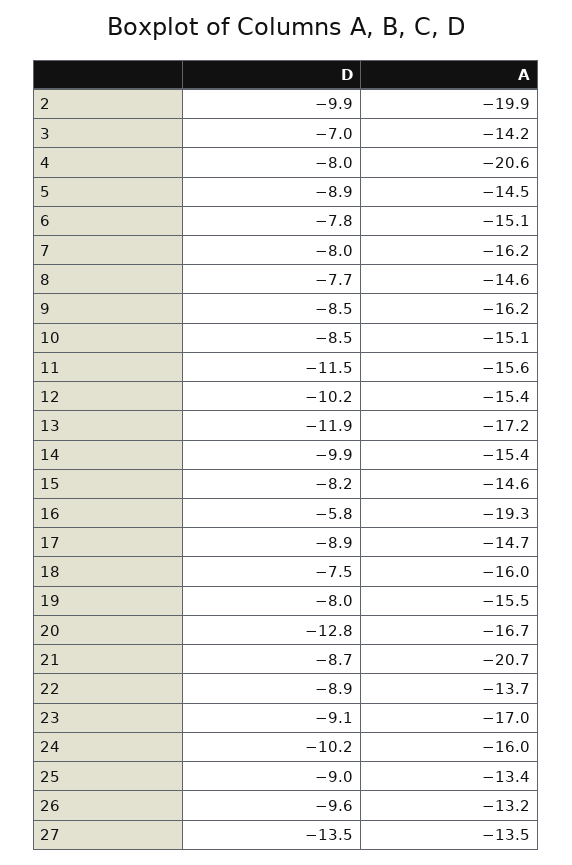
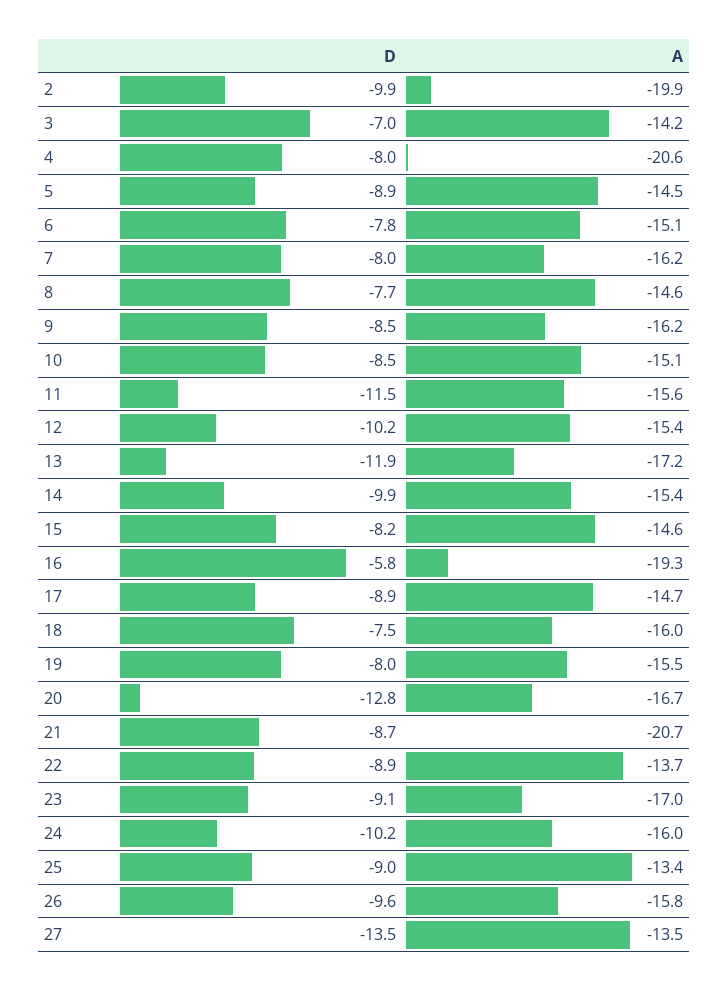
A, 26: -13.2 -> -15.8

